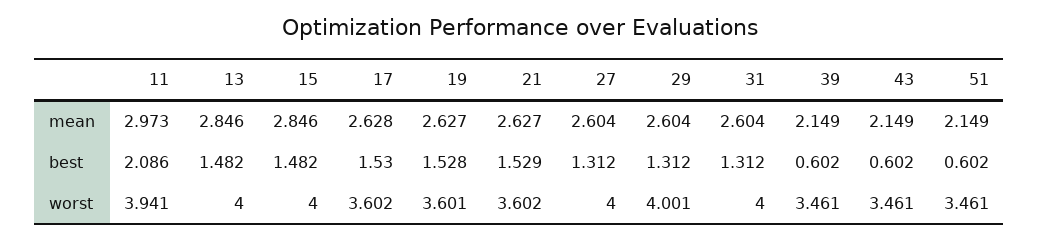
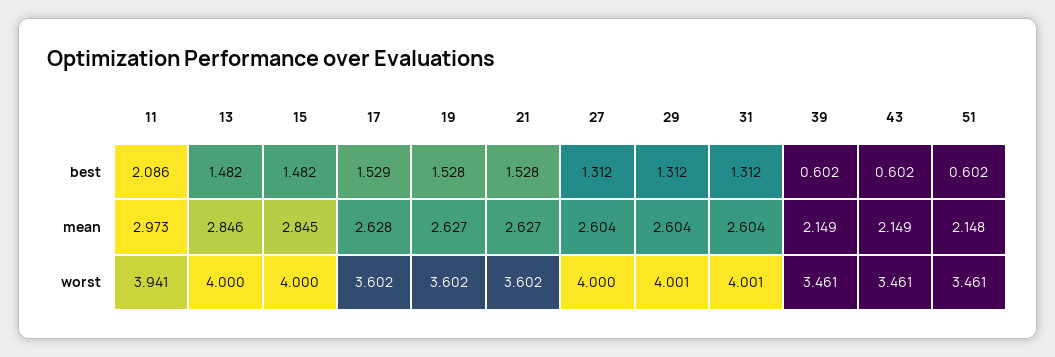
15, mean: 2.846 -> 2.845
51, mean: 2.149 -> 2.148
17, best: 1.53 -> 1.529
21, best: 1.529 -> 1.528
19, worst: 3.601 -> 3.602
31, worst: 4 -> 4.001

